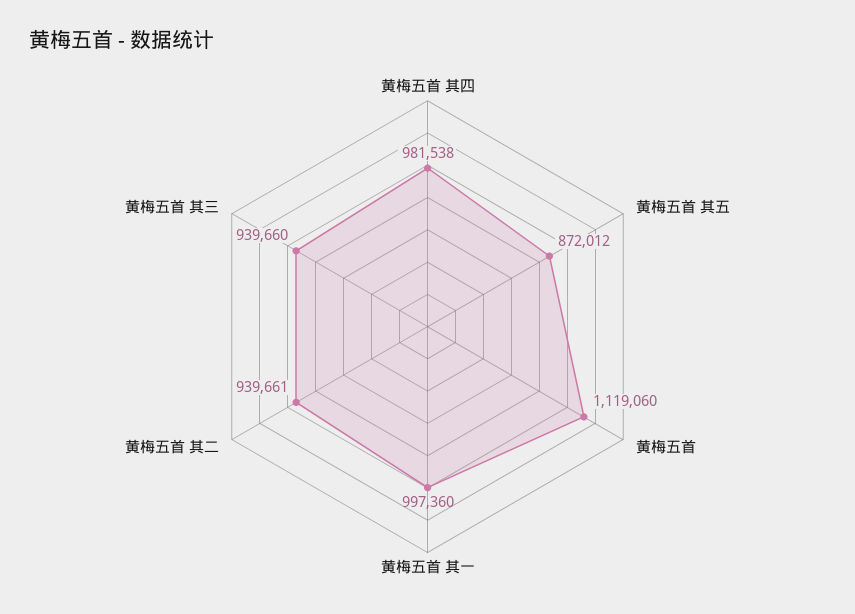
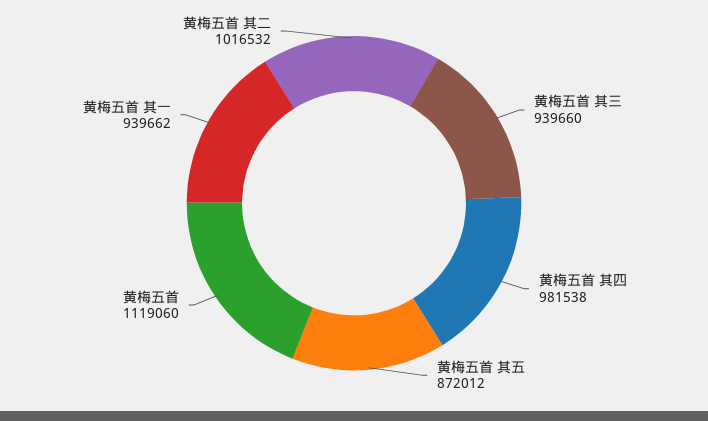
黄梅五首 其一: 997360 -> 939662
黄梅五首 其二: 939661 -> 1016532

